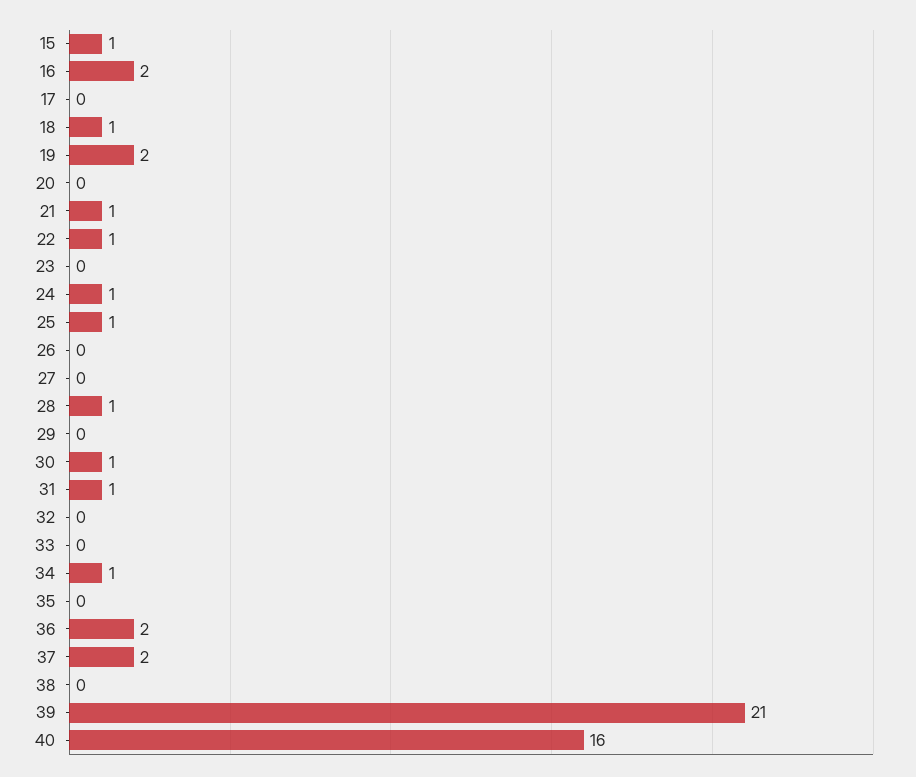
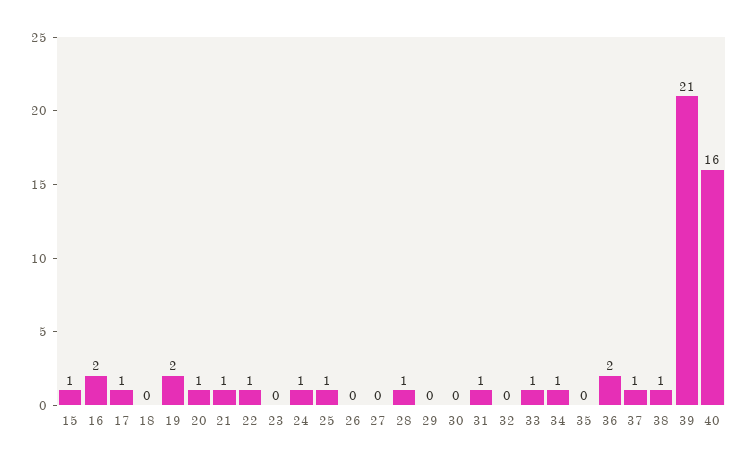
17: 0 -> 1
18: 1 -> 0
20: 0 -> 1
30: 1 -> 0
33: 0 -> 1
37: 2 -> 1
38: 0 -> 1

